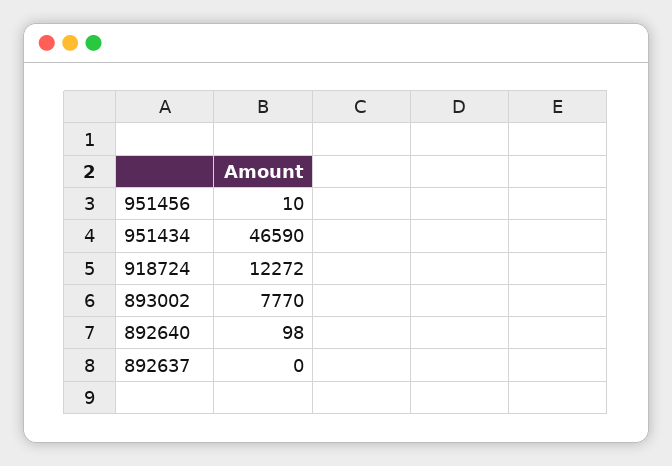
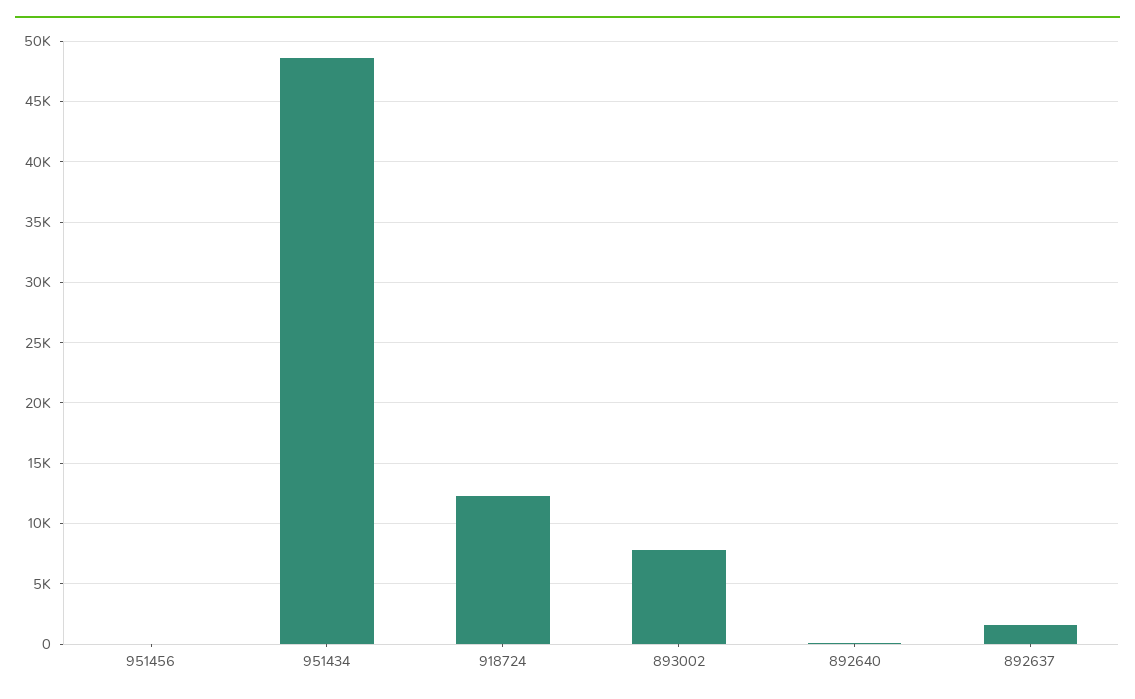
951434: 46590 -> 48500
892637: 0 -> 1500

